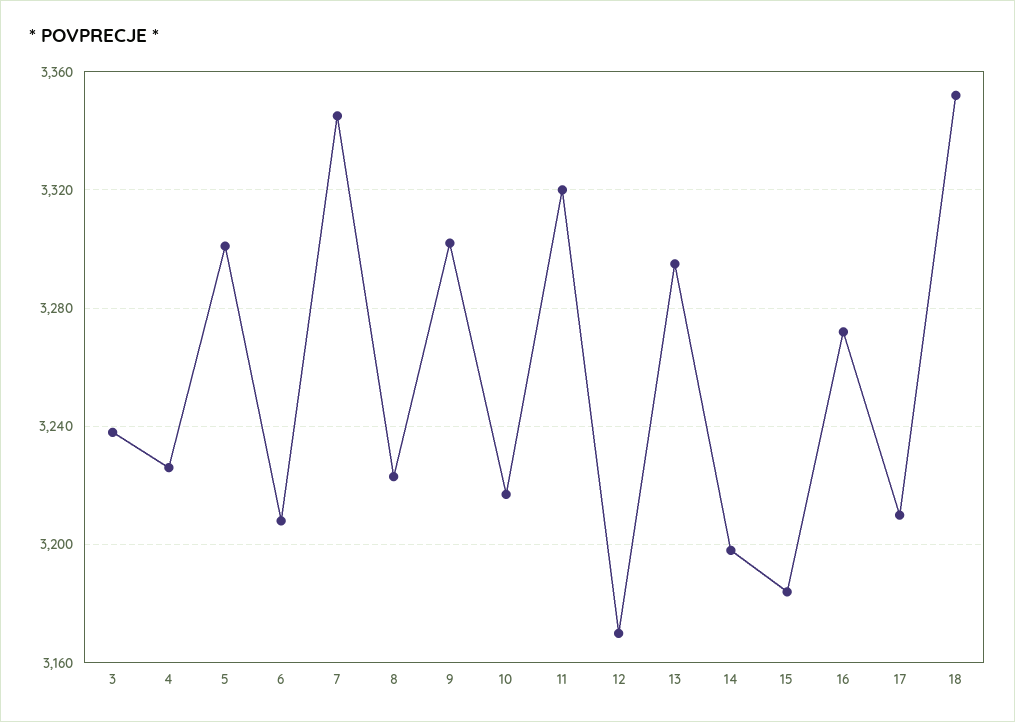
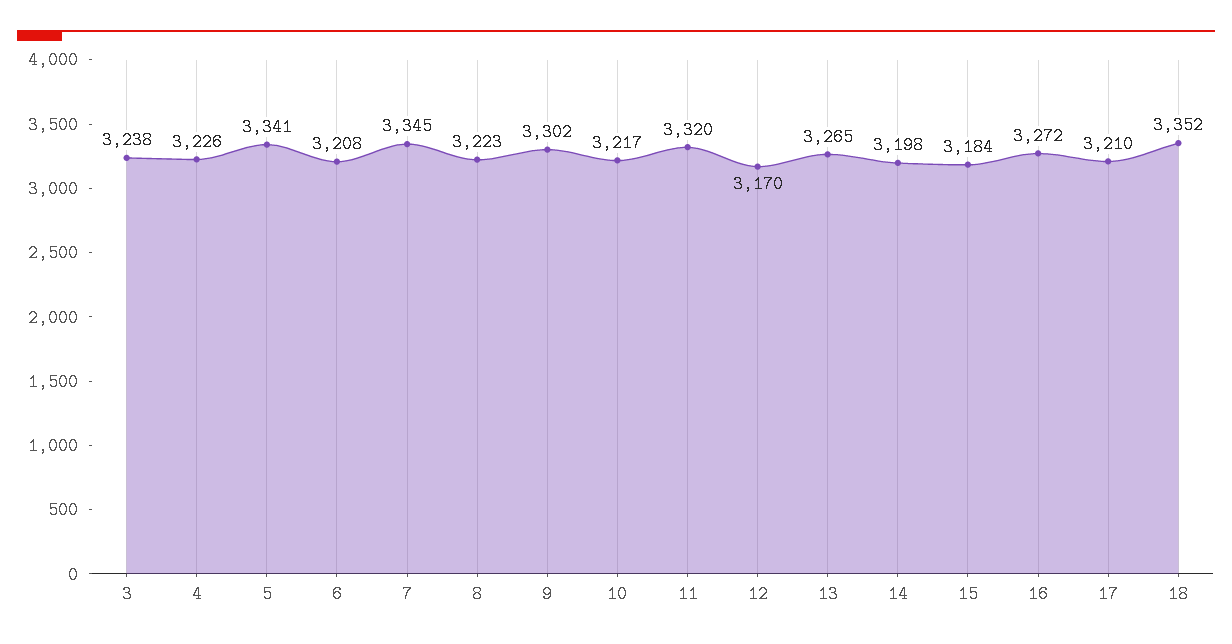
5: 3300 -> 3341
13: 3295 -> 3265

